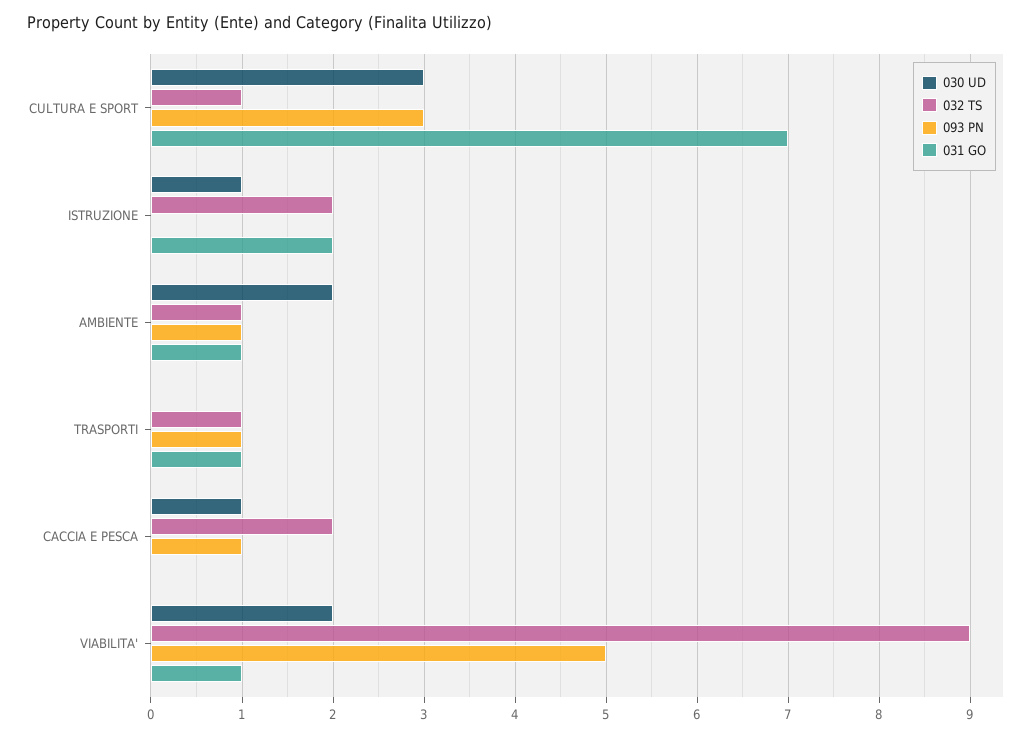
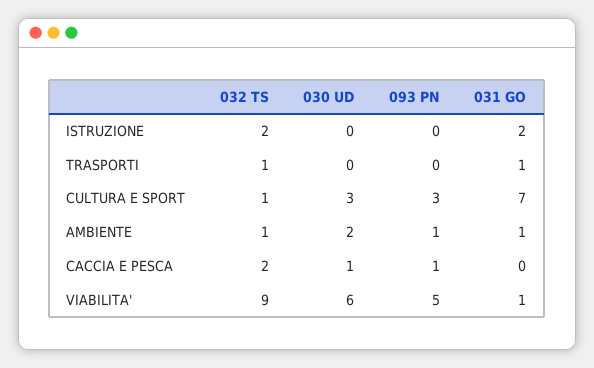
030 UD, ISTRUZIONE: 1 -> 0
093 PN, TRASPORTI: 1 -> 0
030 UD, VIABILITA': 2 -> 6

